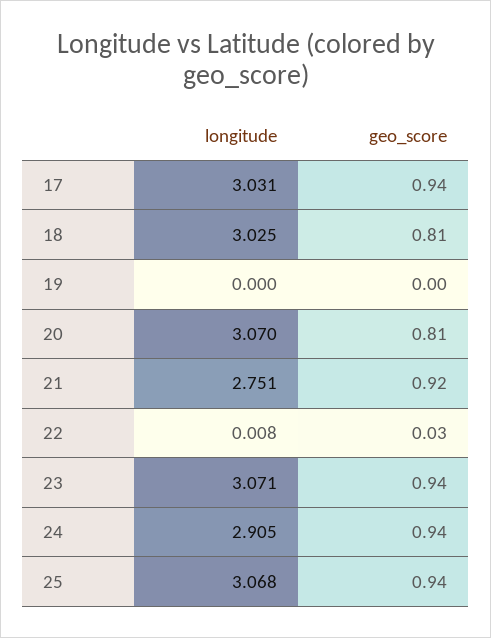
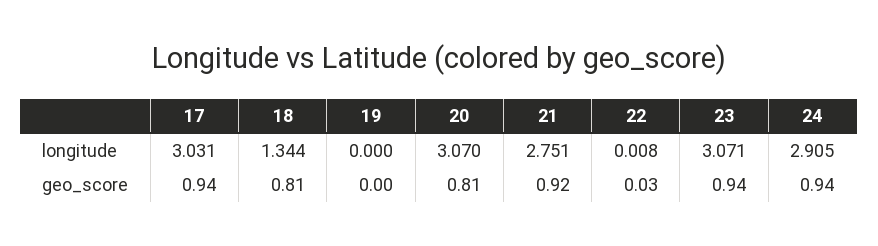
longitude, 18: 3.025 -> 1.344
longitude, 25: 3.068 -> none
geo_score, 25: 0.94 -> none

